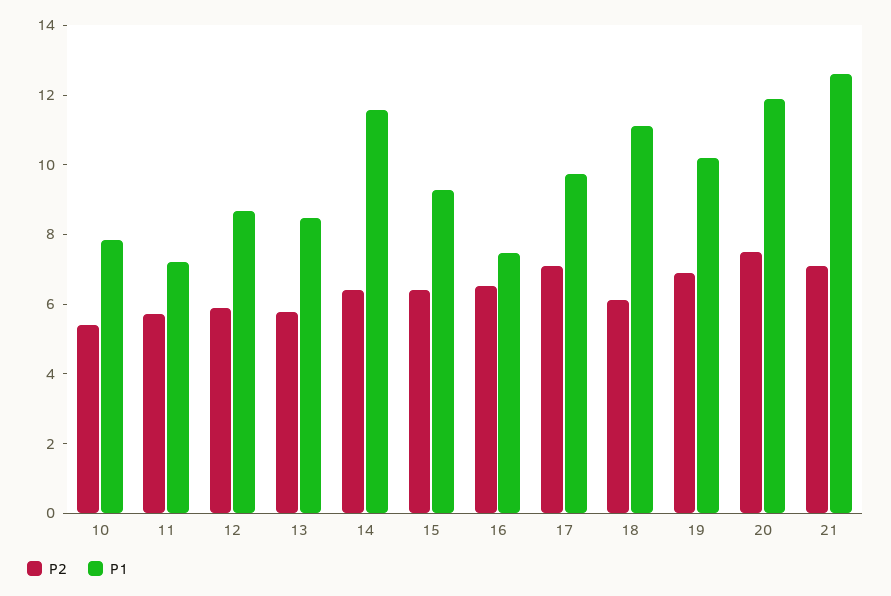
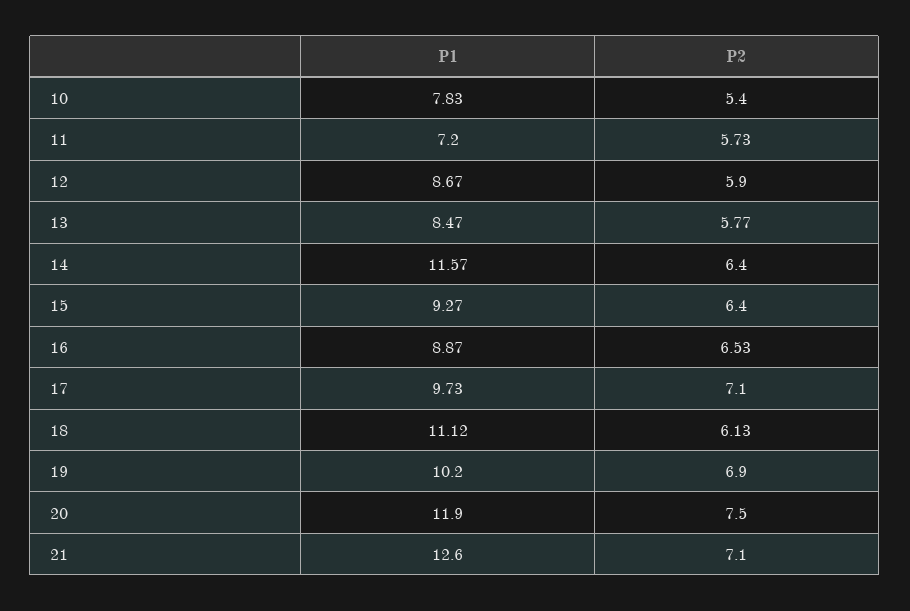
P1, 16: 7.5 -> 8.87

